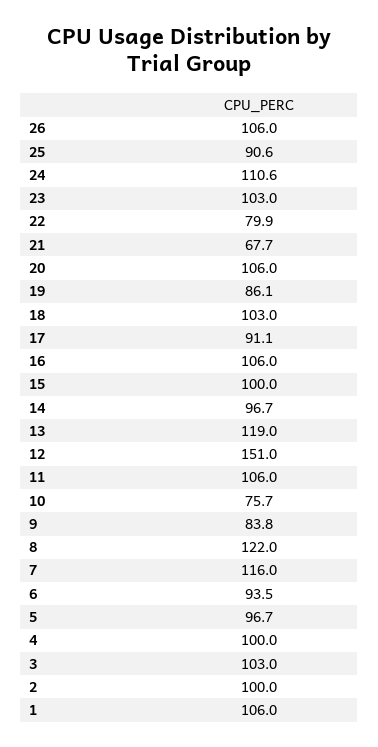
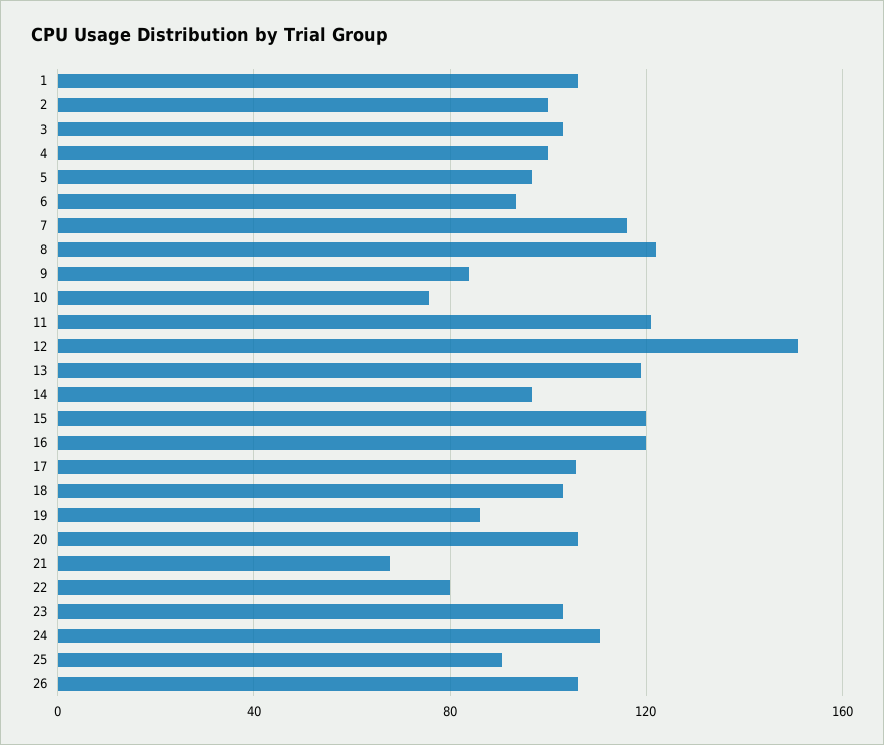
17: 91.1 -> 105
16: 106 -> 120
15: 100 -> 120
11: 106 -> 120

